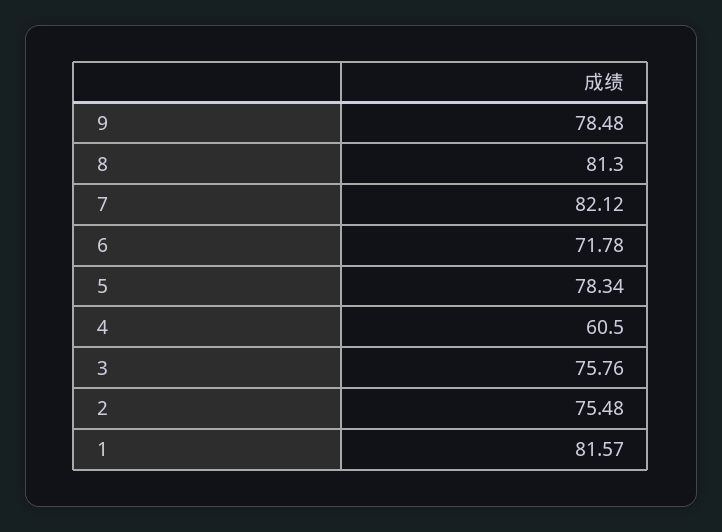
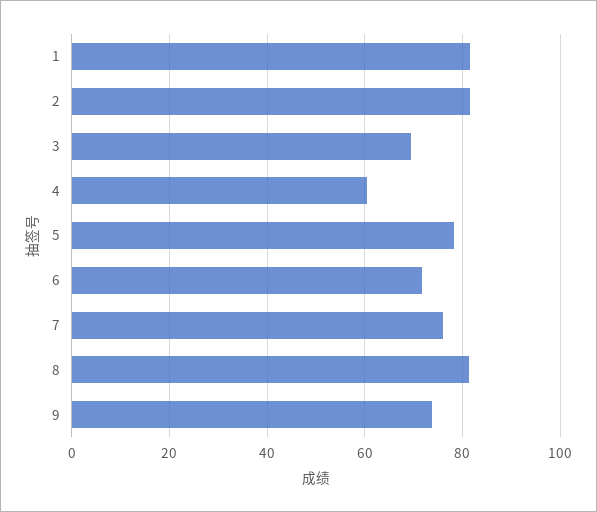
9: 78.48 -> 74
7: 82.12 -> 76
3: 75.76 -> 70
2: 75.48 -> 82

